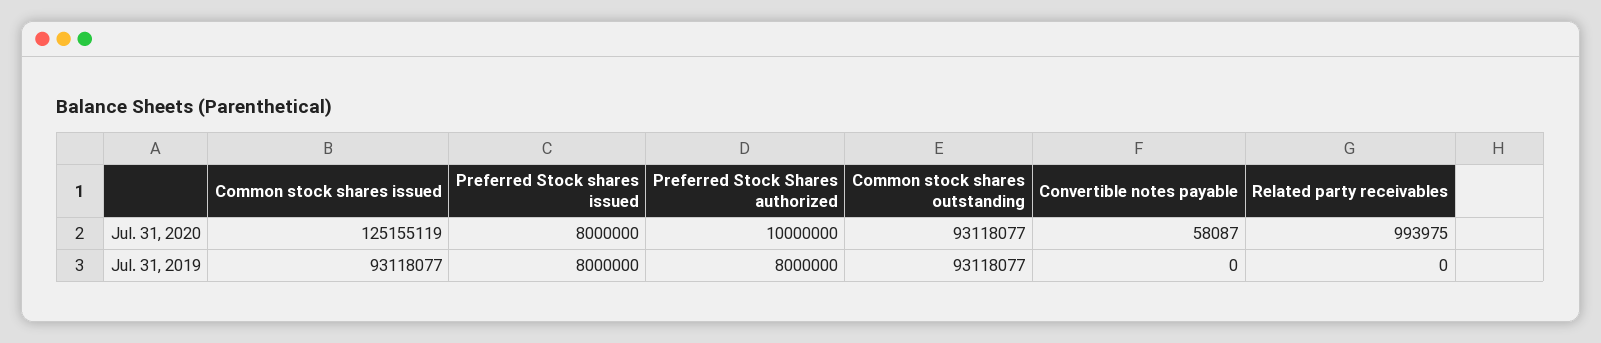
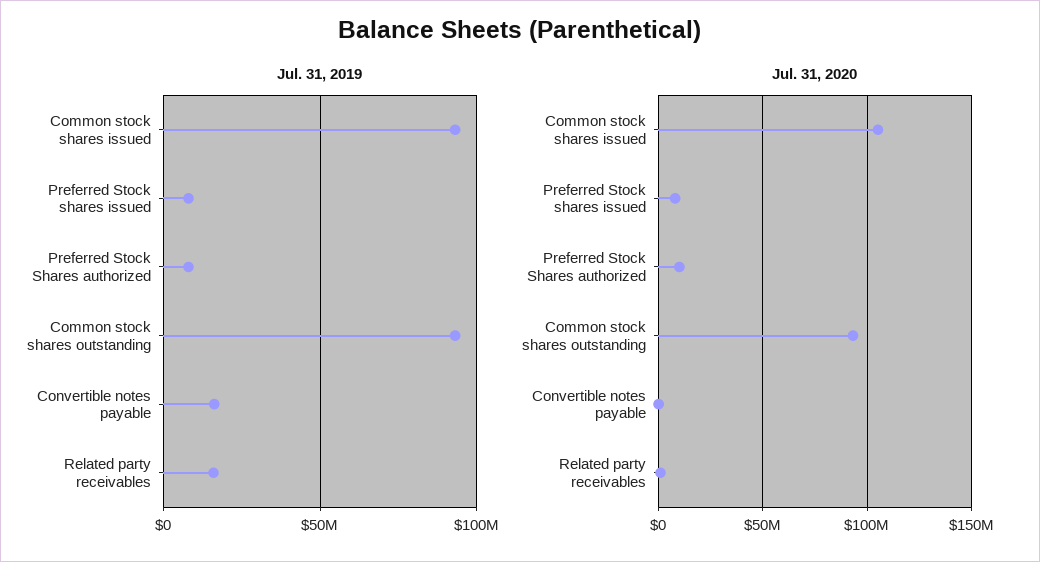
Jul. 31, 2020, Common stock shares issued: 125155119 -> 105000000
Jul. 31, 2019, Convertible notes payable: 0 -> 15000000
Jul. 31, 2019, Related party receivables: 0 -> 15000000

